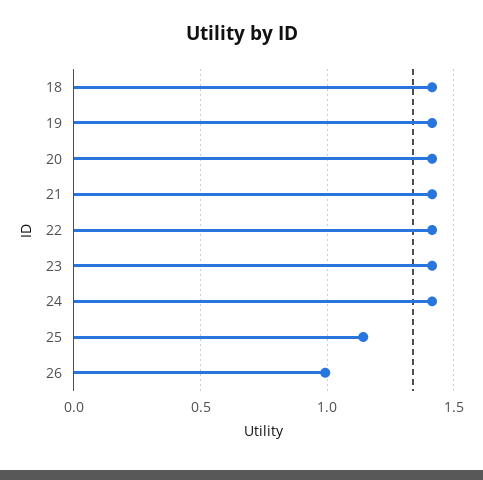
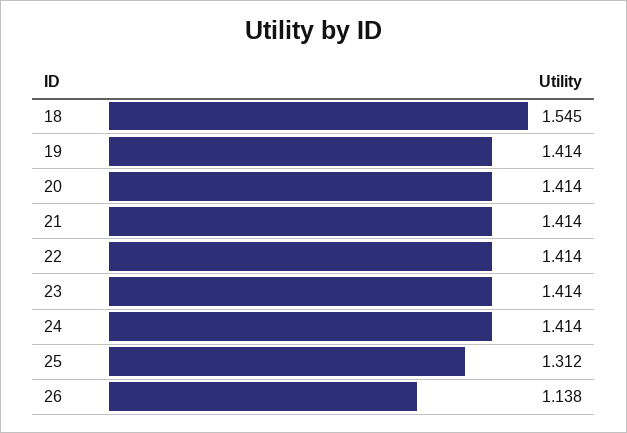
18: 1.4 -> 1.545
25: 1.15 -> 1.312
26: 1 -> 1.138

